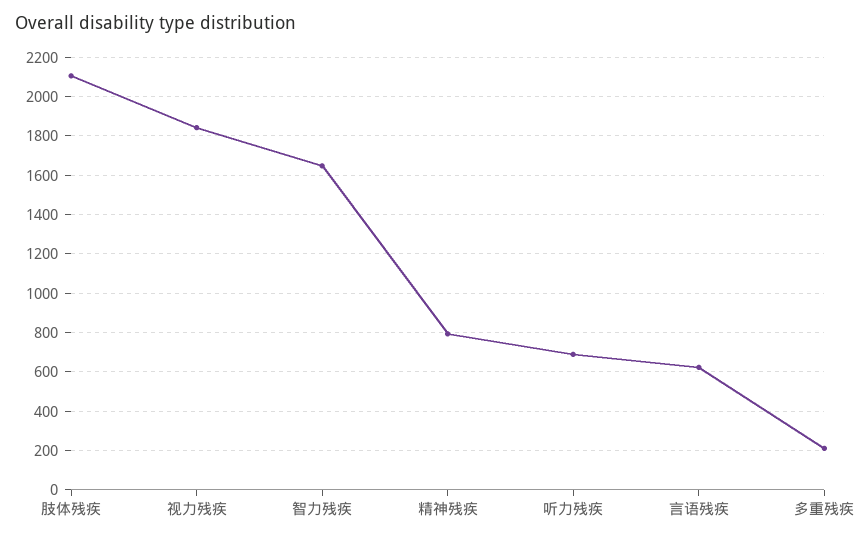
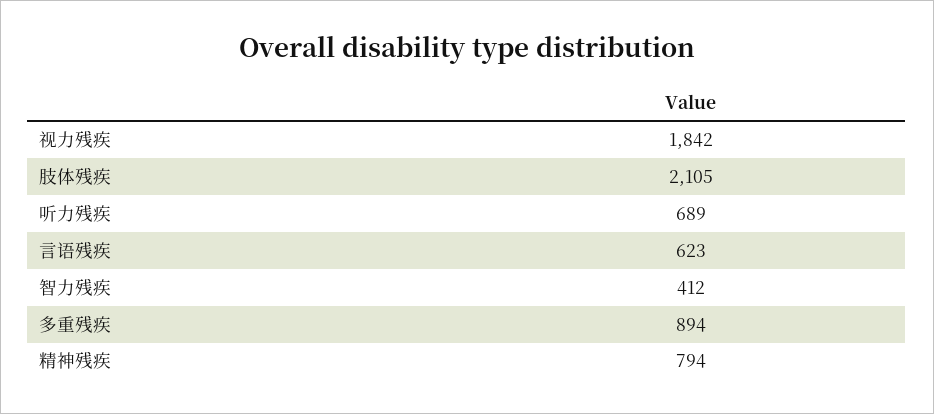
智力残疾: 1650 -> 412
多重残疾: 200 -> 894

